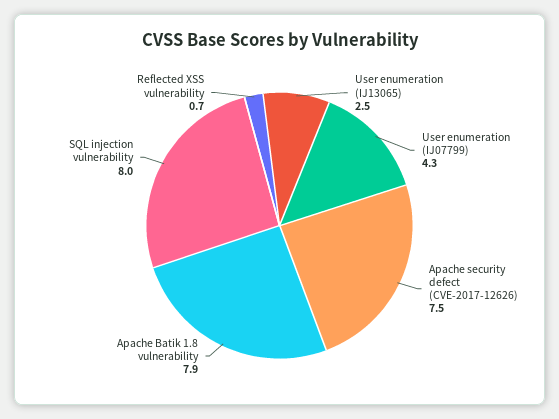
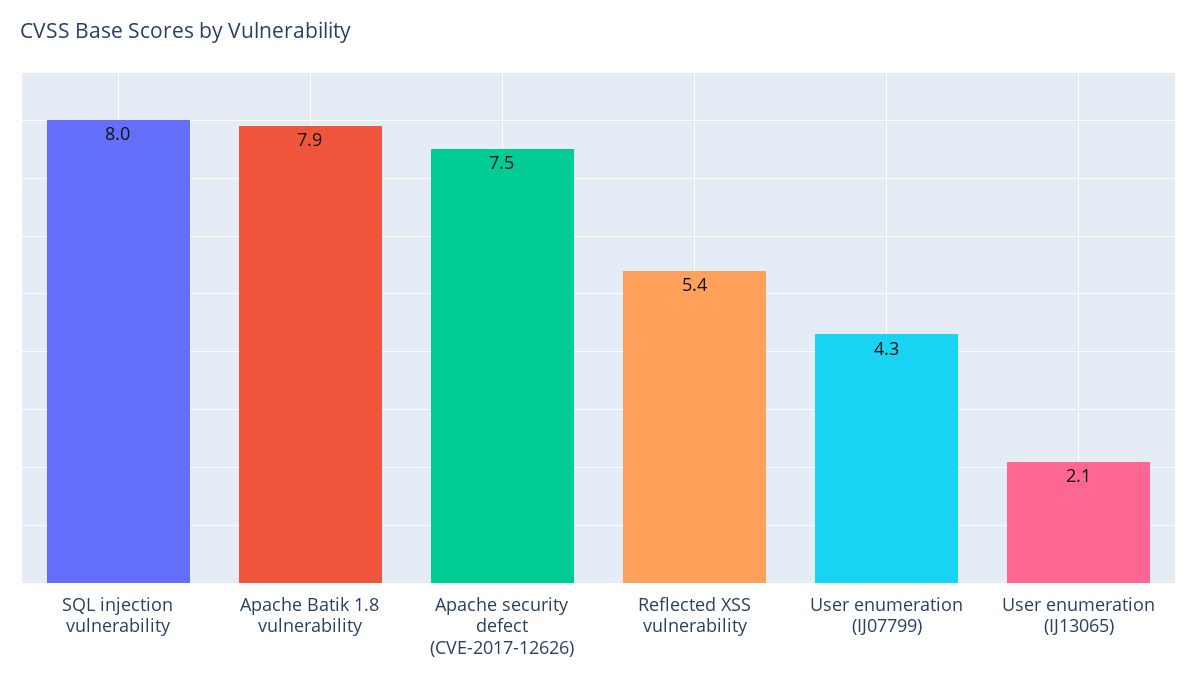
User enumeration (IJ13065): 2.5 -> 2.1
Reflected XSS vulnerability: 0.7 -> 5.4

